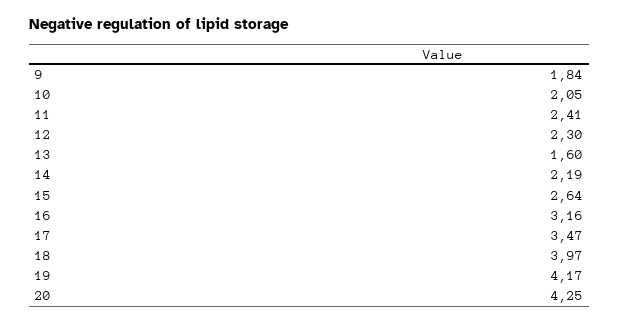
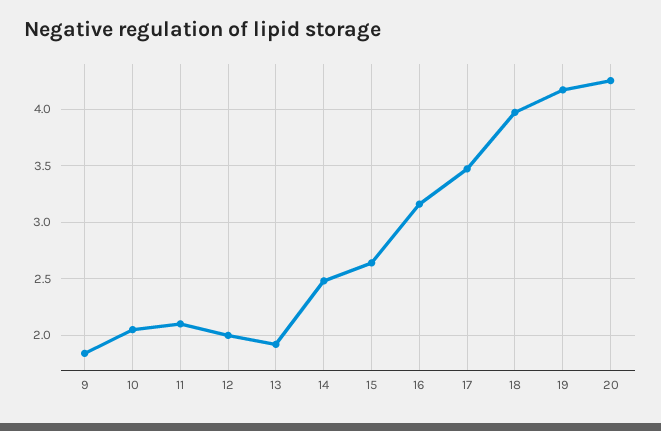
11: 2.41 -> 2.1
12: 2.3 -> 2
13: 1.6 -> 1.9
14: 2.19 -> 2.5

